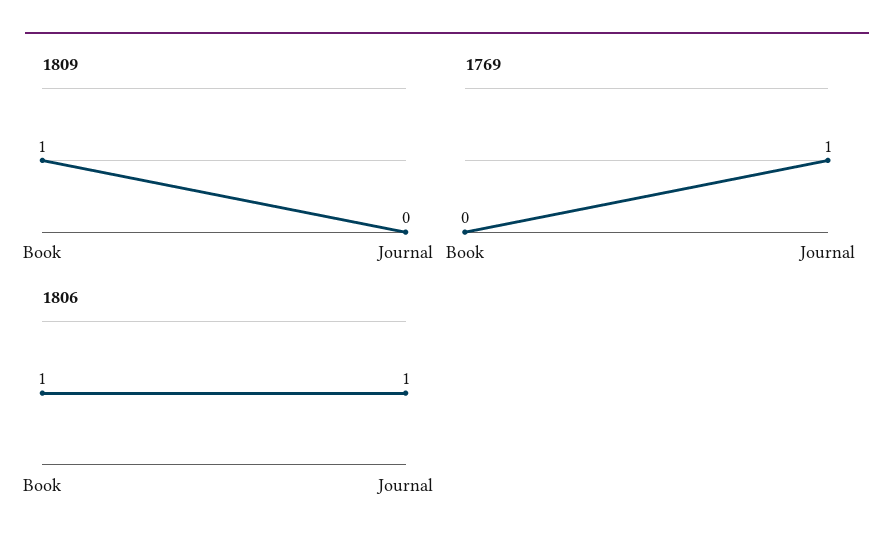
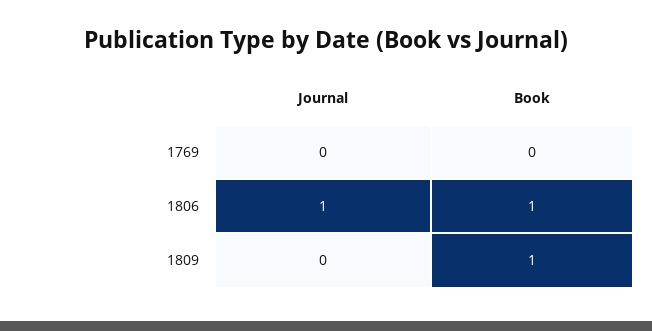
1769, Journal: 1 -> 0

